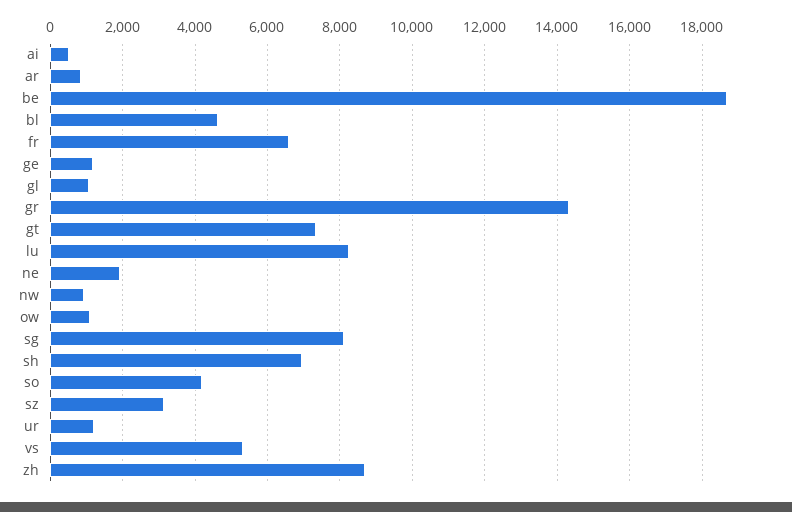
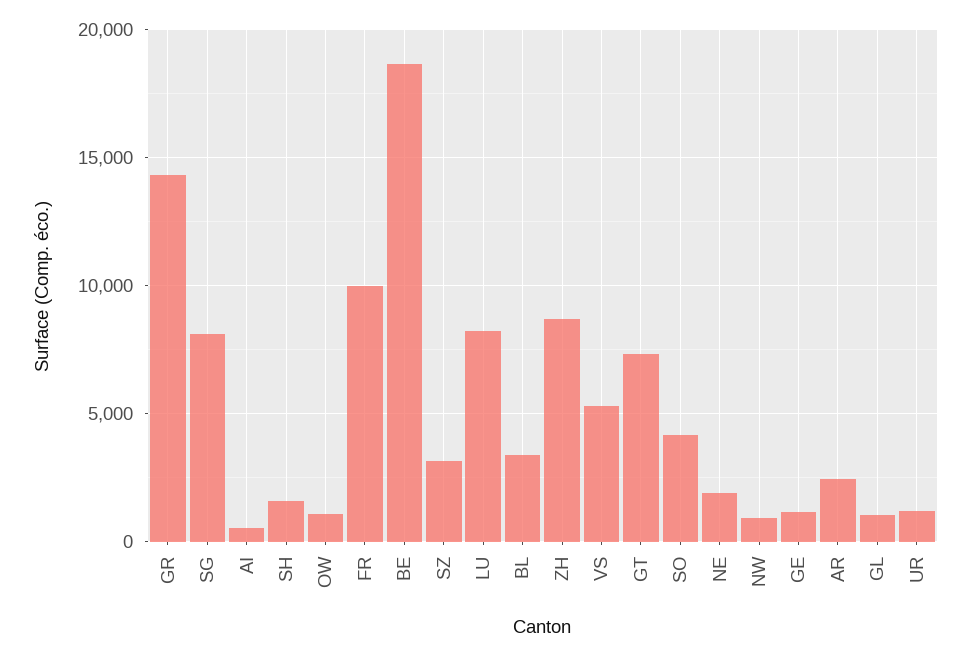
ar: 800 -> 2500
bl: 4600 -> 3500
fr: 6600 -> 10000
sh: 7000 -> 1500

